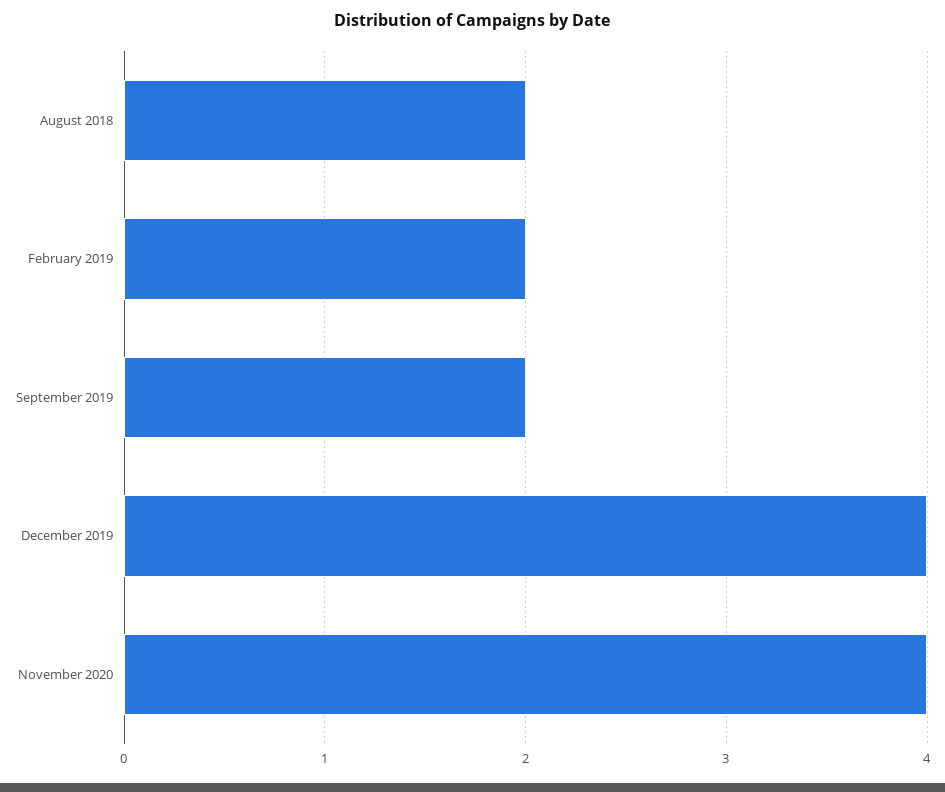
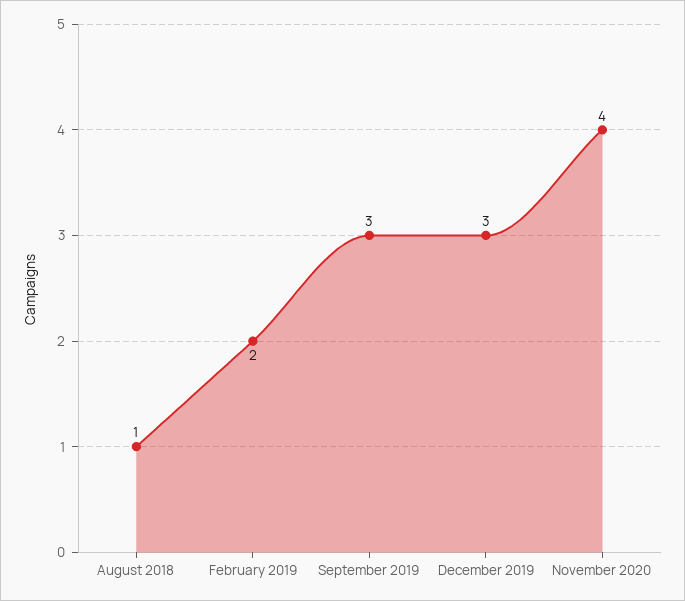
August 2018: 2 -> 1
September 2019: 2 -> 3
December 2019: 4 -> 3

